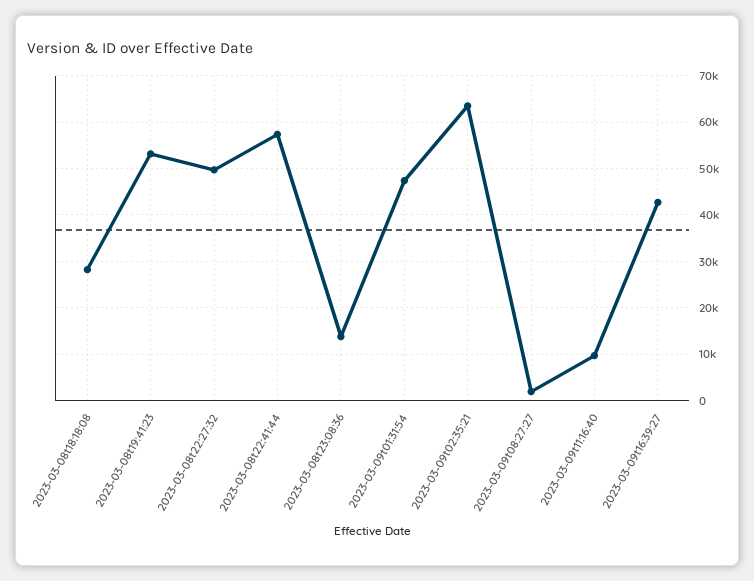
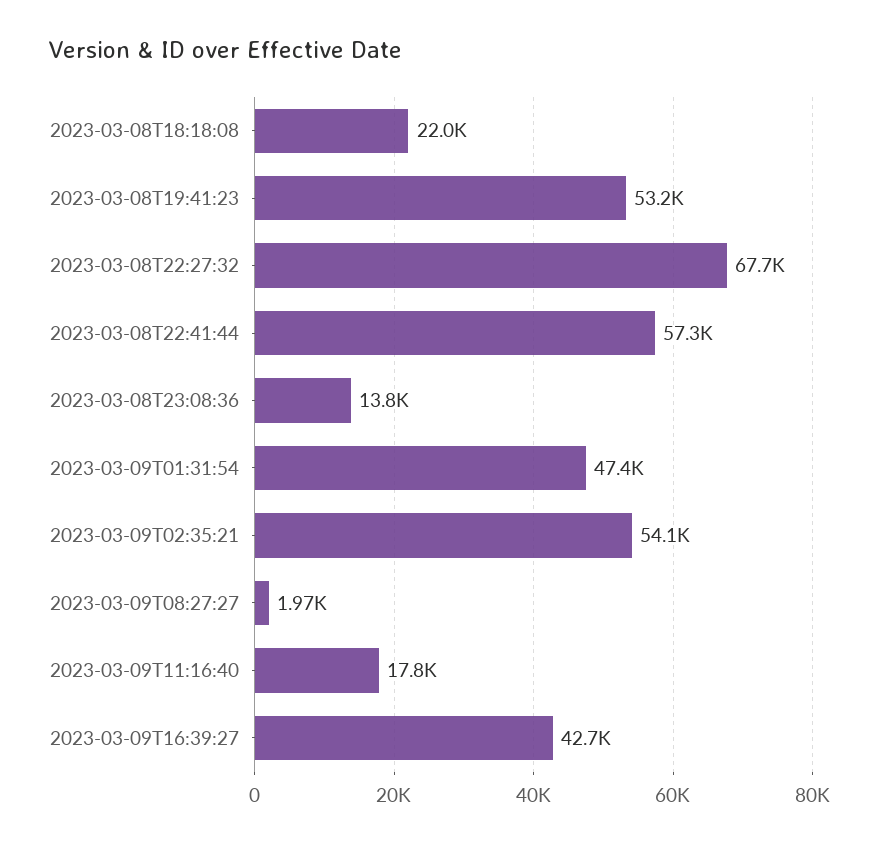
2023-03-08t18:18:08: 28000 -> 22000
2023-03-08t22:27:32: 50000 -> 67700
2023-03-09t02:35:21: 64000 -> 54100
2023-03-09t11:16:40: 10000 -> 17800

